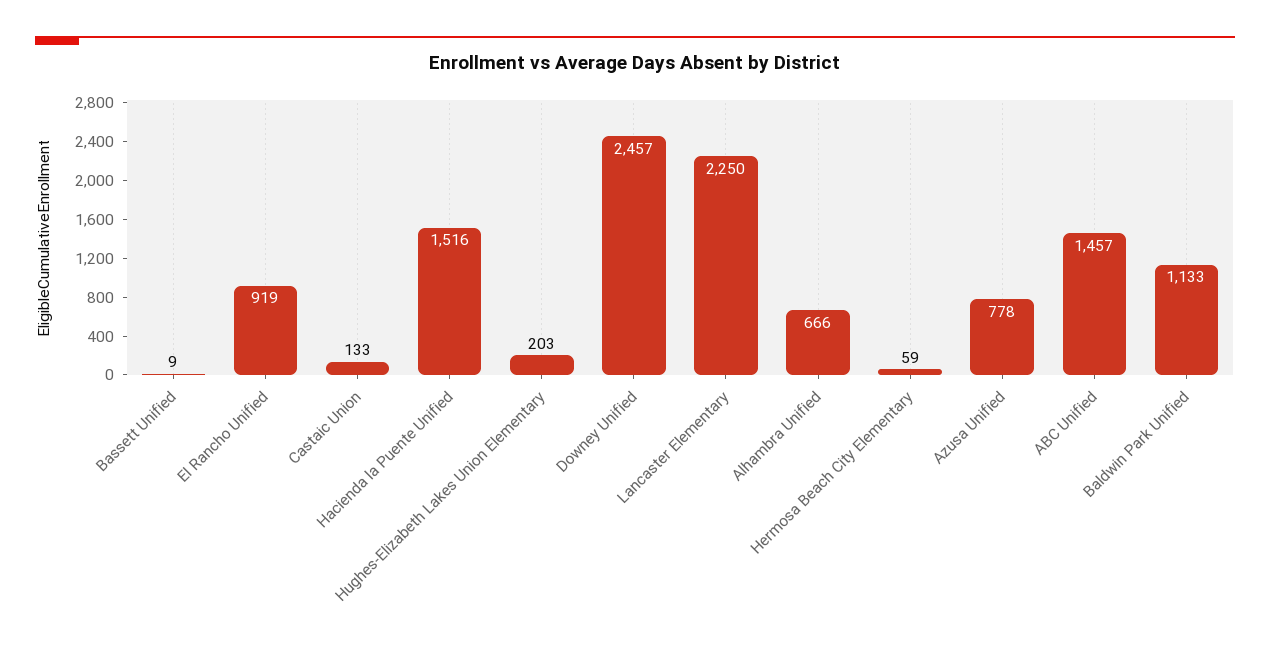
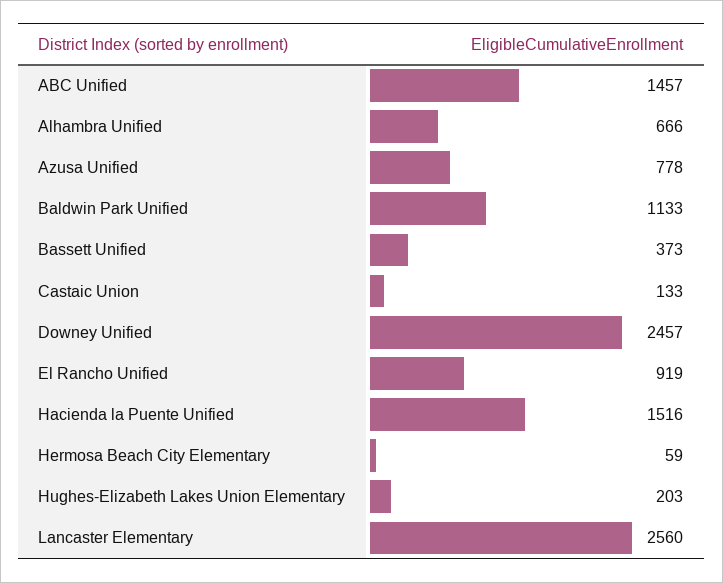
Bassett Unified: 9 -> 373
Lancaster Elementary: 2250 -> 2560

